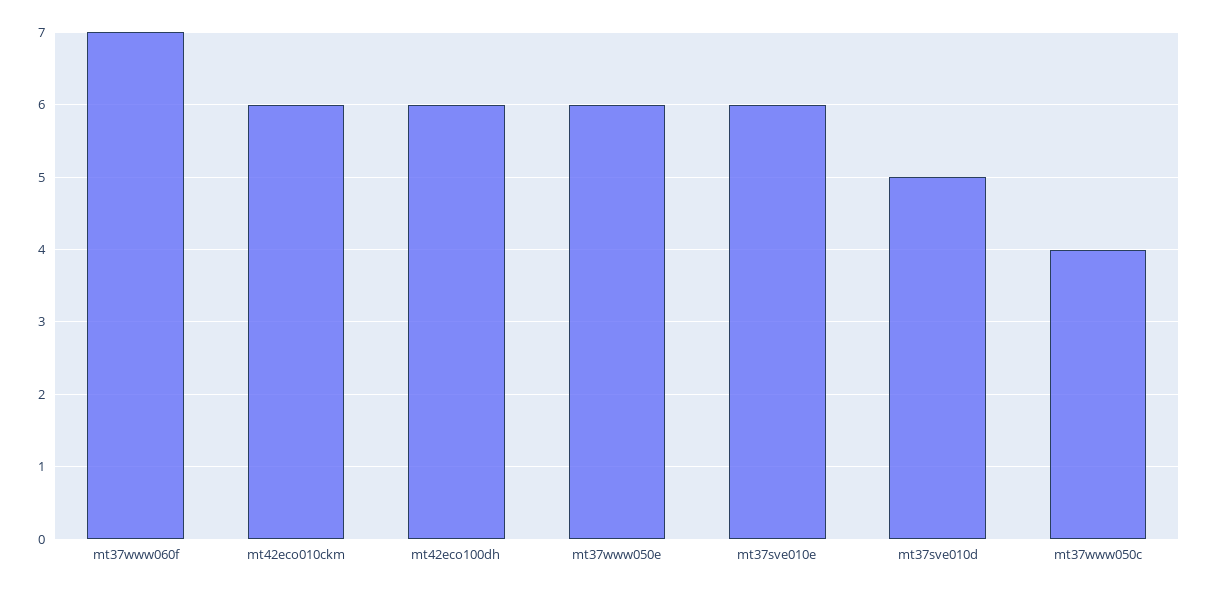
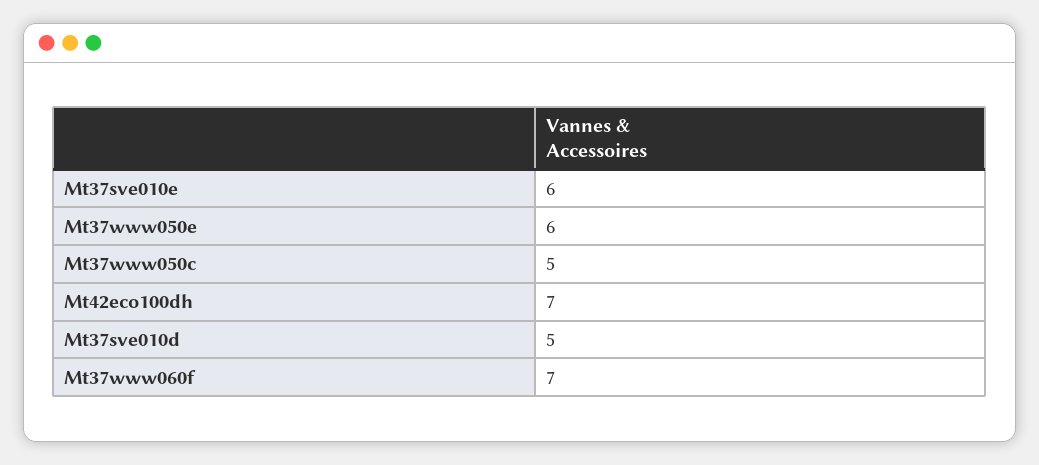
mt42eco010ckm: 6 -> none
mt42eco100dh: 6 -> 7
mt37www050c: 4 -> 5

